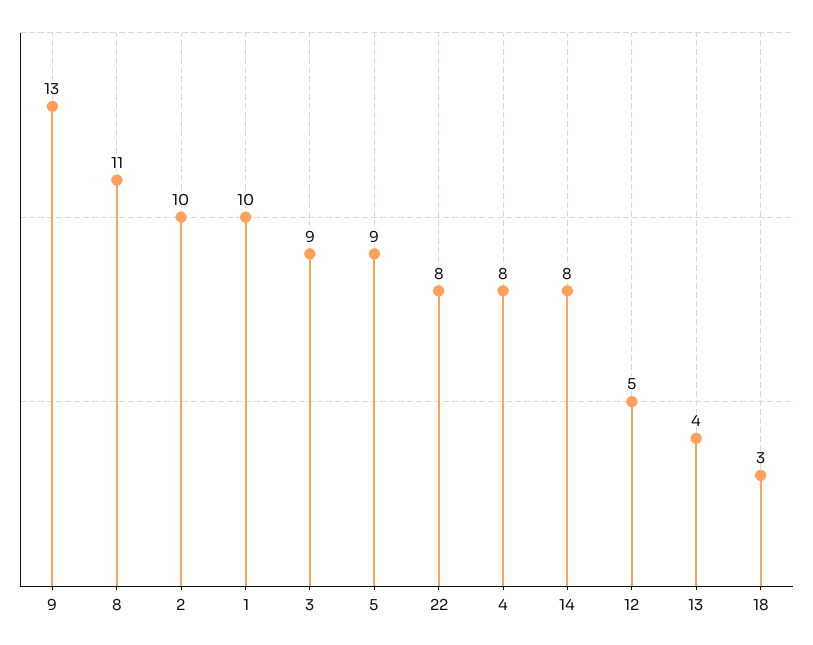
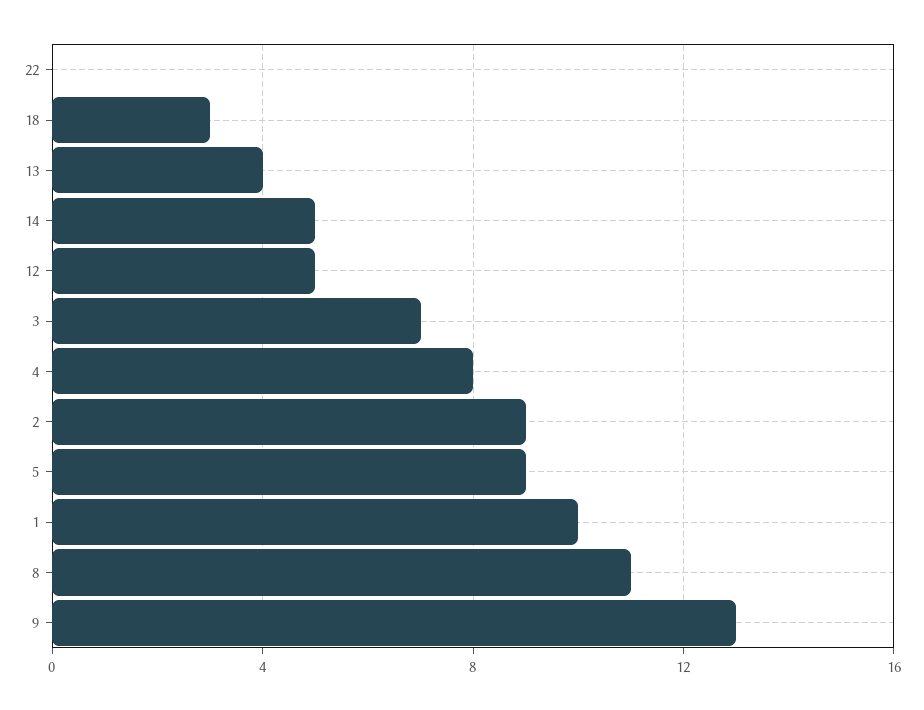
2: 10 -> 9
3: 9 -> 7
22: 8 -> 0
14: 8 -> 5

